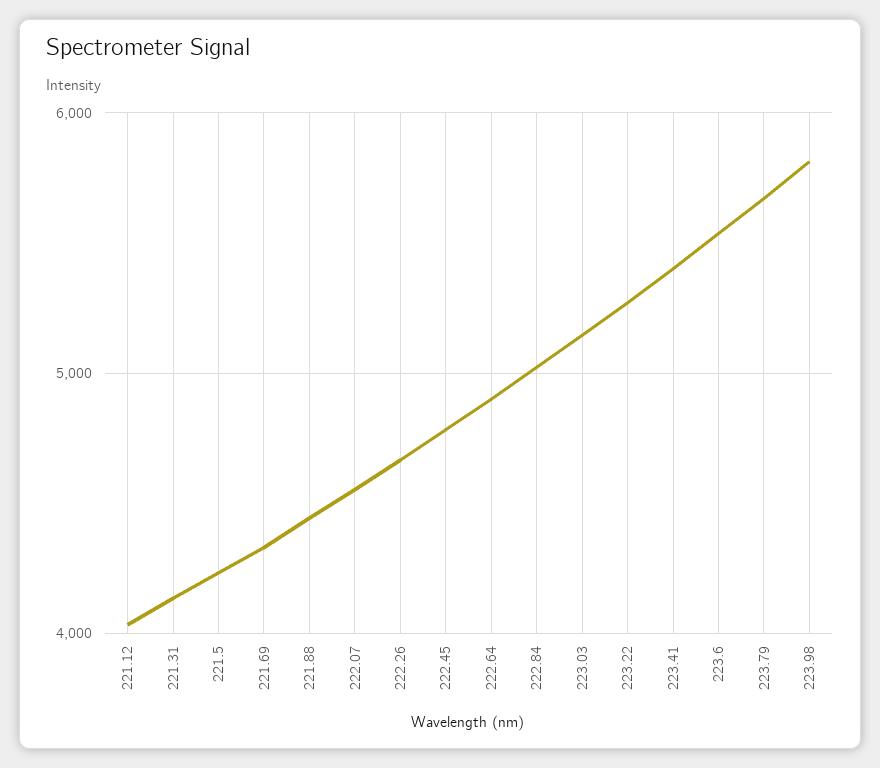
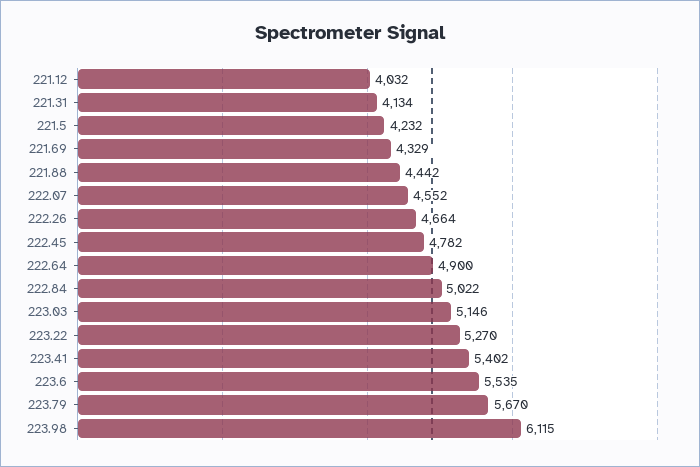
223.98: 5800 -> 6115

